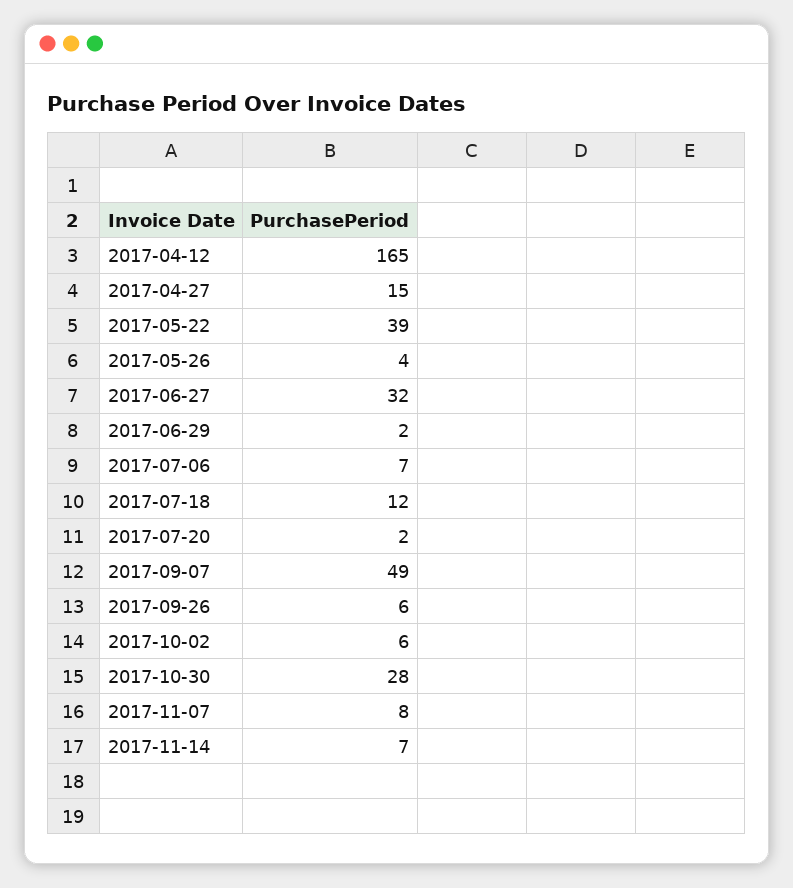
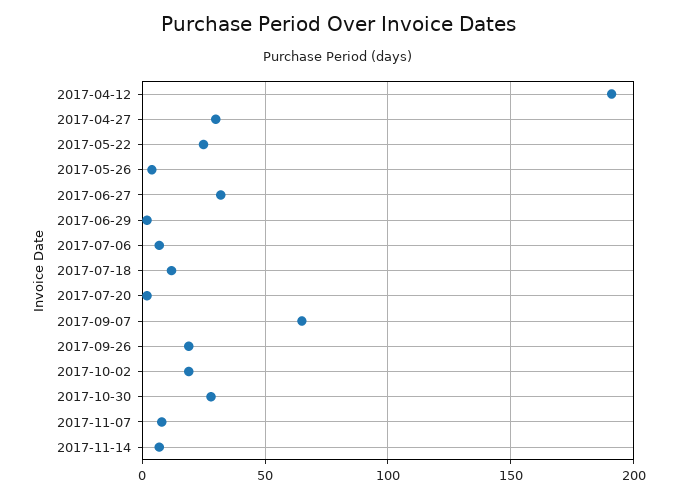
2017-04-12: 165 -> 190
2017-04-27: 15 -> 30
2017-05-22: 39 -> 25
2017-09-07: 49 -> 65
2017-09-26: 6 -> 20
2017-10-02: 6 -> 20

